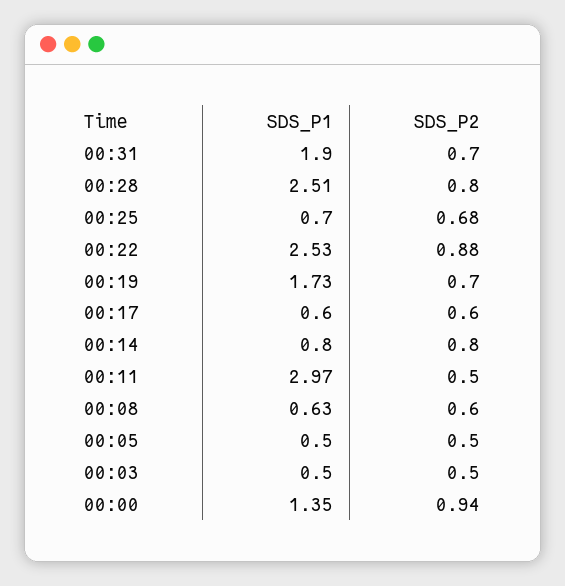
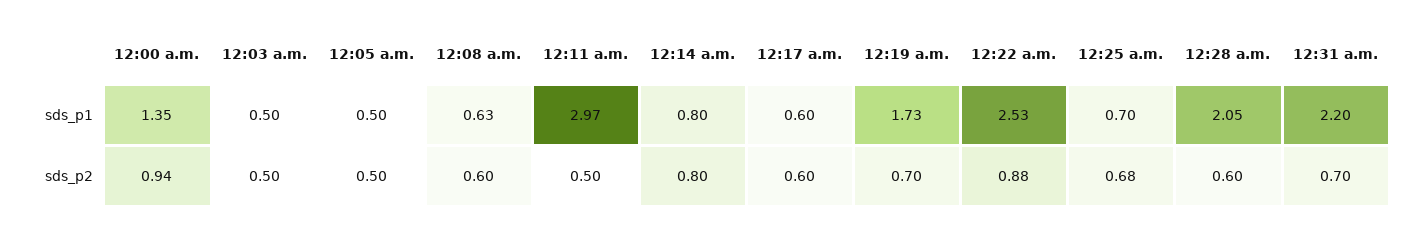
SDS_P1, 00:31: 1.9 -> 2.2
SDS_P1, 00:28: 2.51 -> 2.05
SDS_P2, 00:28: 0.8 -> 0.6

